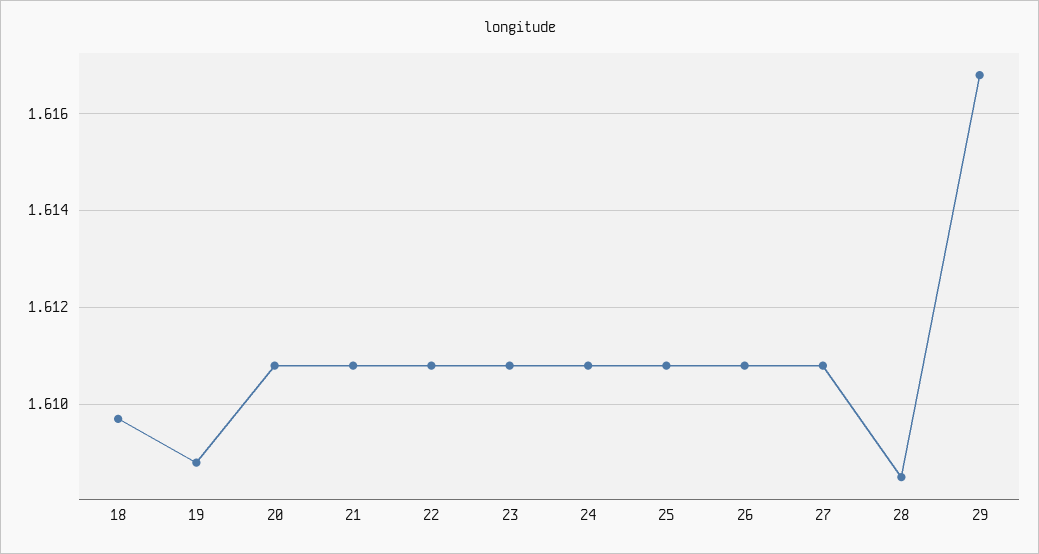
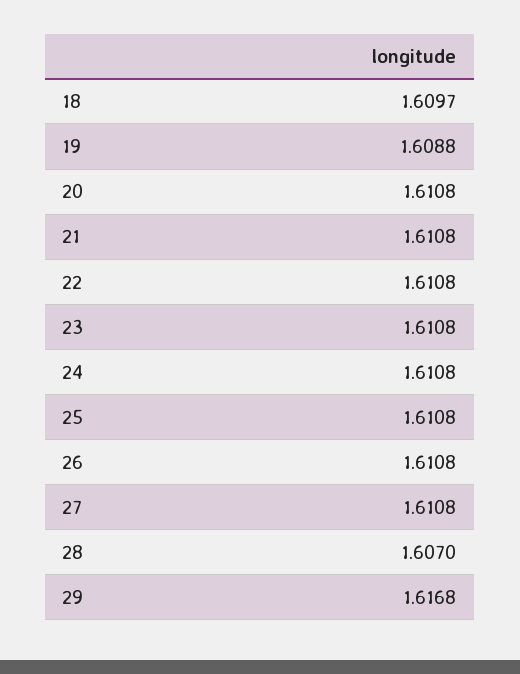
28: 1.6085 -> 1.607

